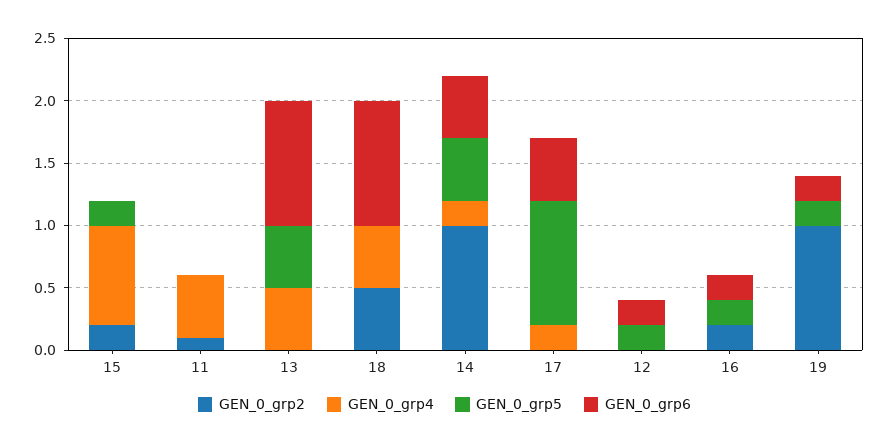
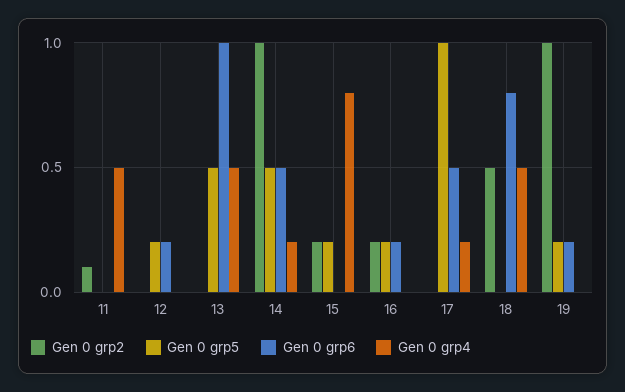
GEN_0_grp6, 18: 1 -> 0.8

